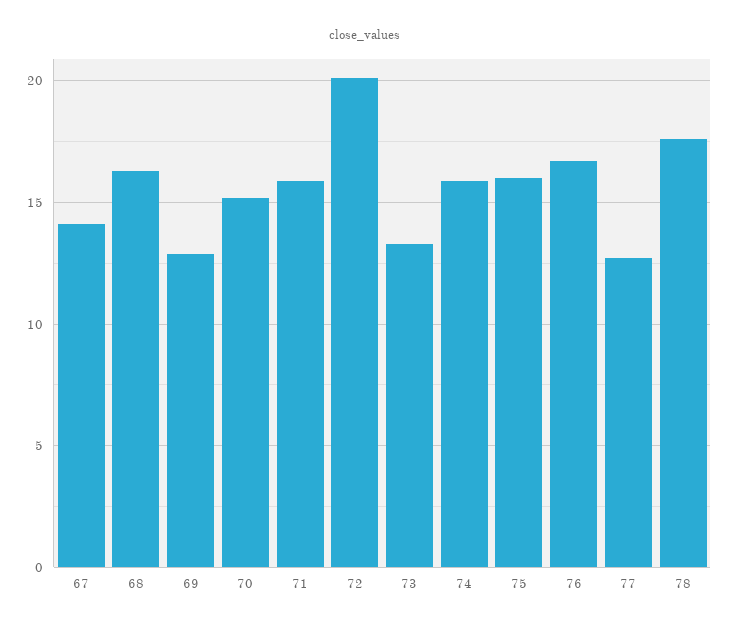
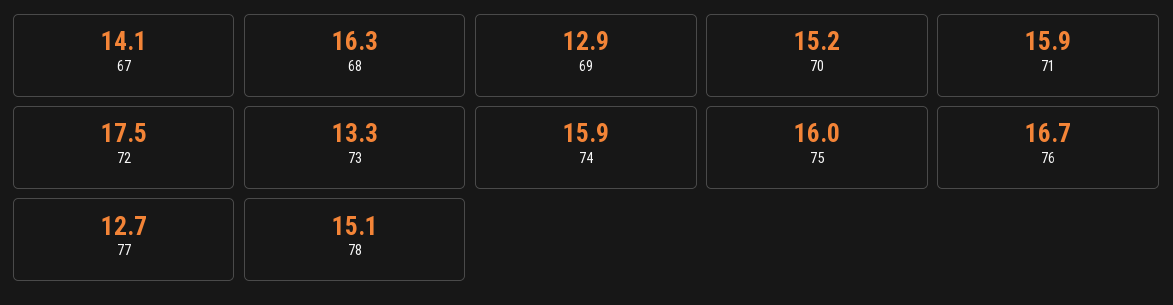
72: 20 -> 17.5
78: 17.5 -> 15.1

